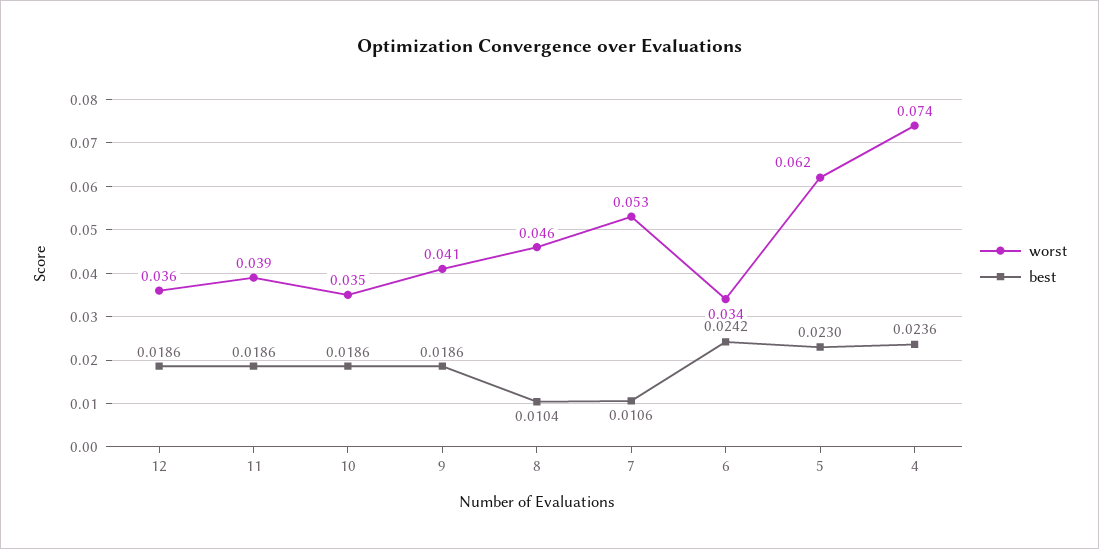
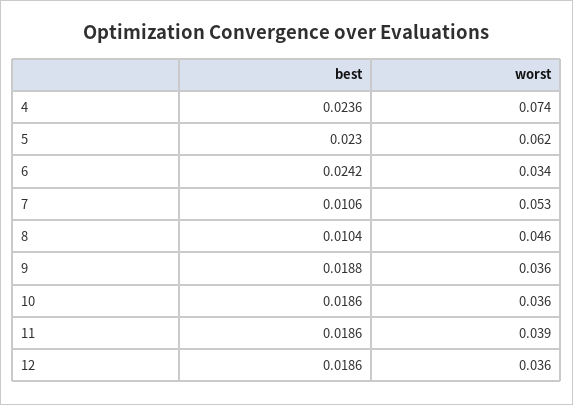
worst, 10: 0.035 -> 0.036
worst, 9: 0.041 -> 0.036
best, 9: 0.0186 -> 0.0188

